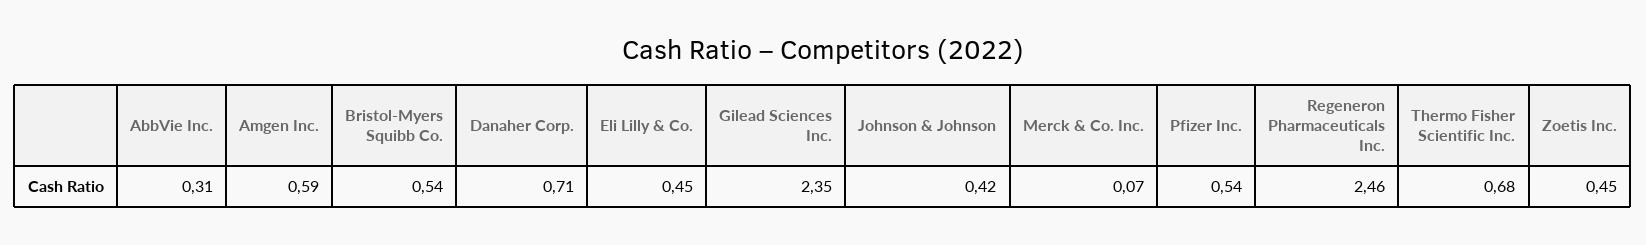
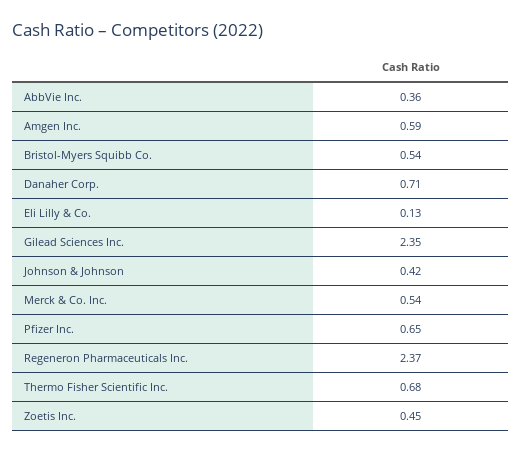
AbbVie Inc.: 0.31 -> 0.36
Eli Lilly & Co.: 0.45 -> 0.13
Merck & Co. Inc.: 0.07 -> 0.54
Pfizer Inc.: 0.54 -> 0.65
Regeneron Pharmaceuticals Inc.: 2.46 -> 2.37

